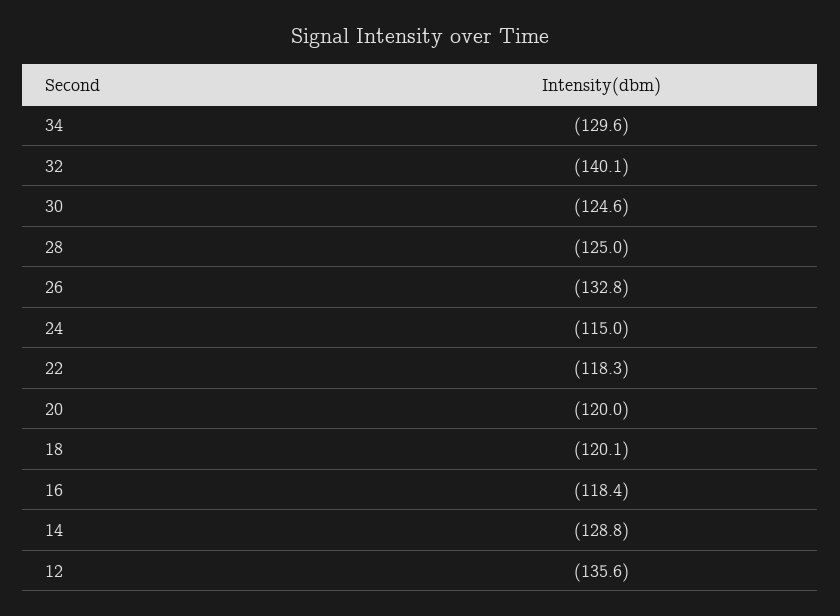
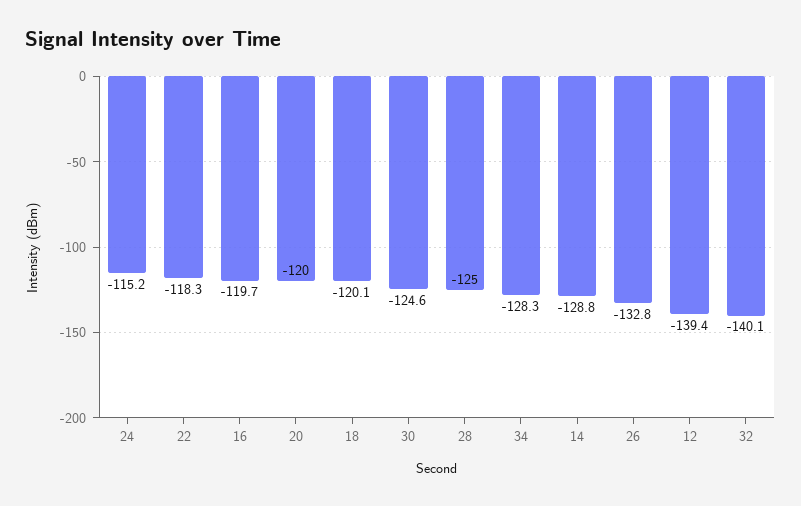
34: -129.6 -> -128.3
24: -115 -> -115.2
16: -118.4 -> -119.7
12: -135.6 -> -139.4

